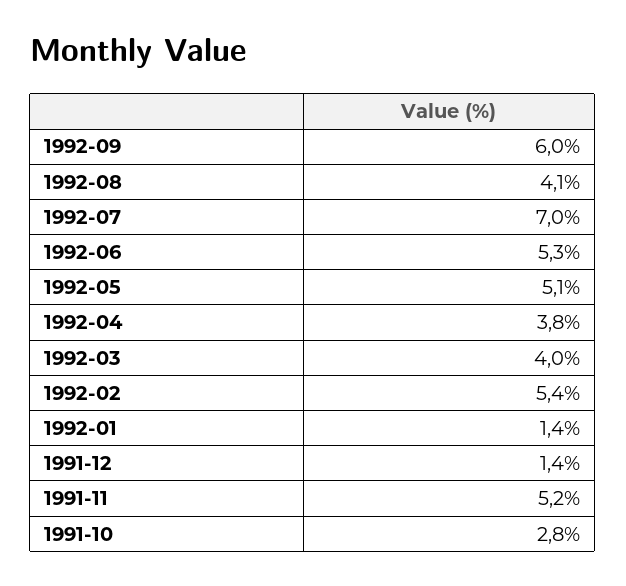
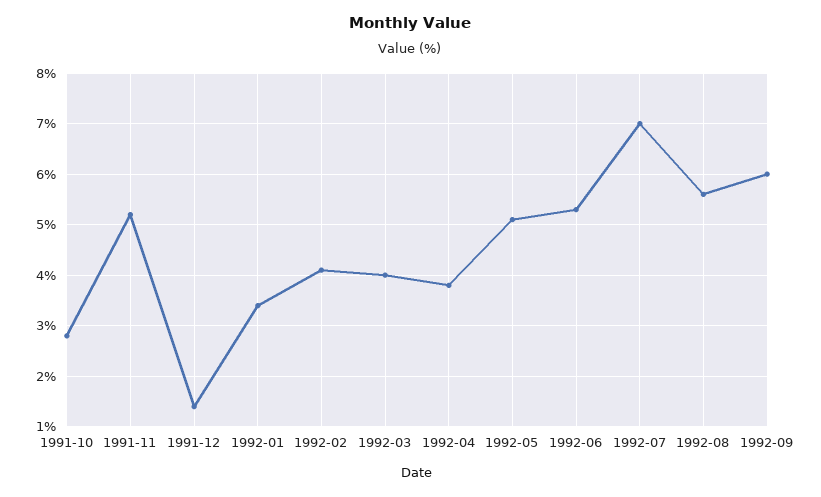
1992-08: 4.1 -> 5.5
1992-02: 5.4 -> 4
1992-01: 1.4 -> 3.5

